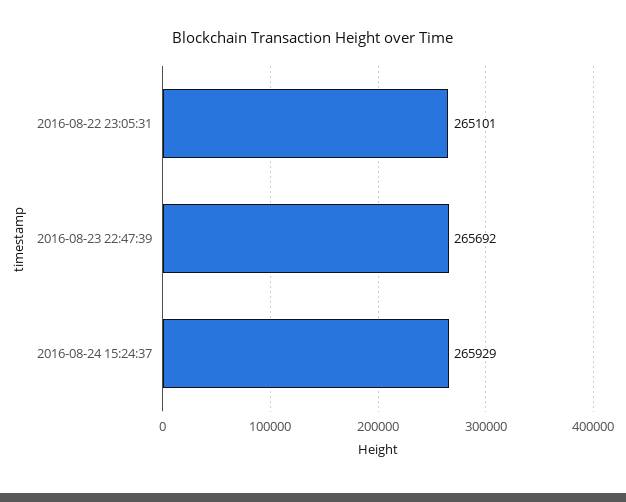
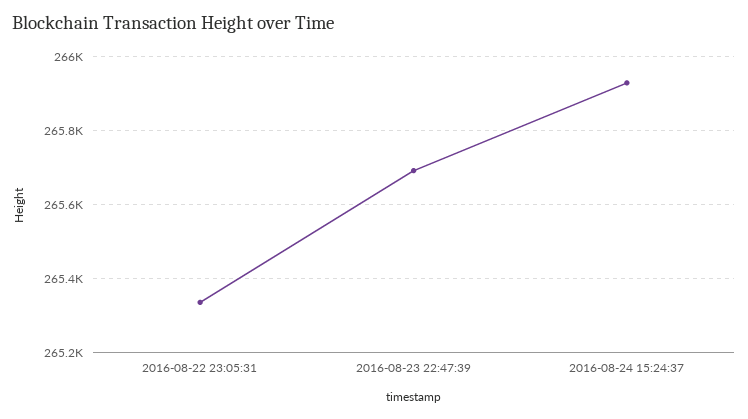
2016-08-22 23:05:31: 265101 -> 265340

